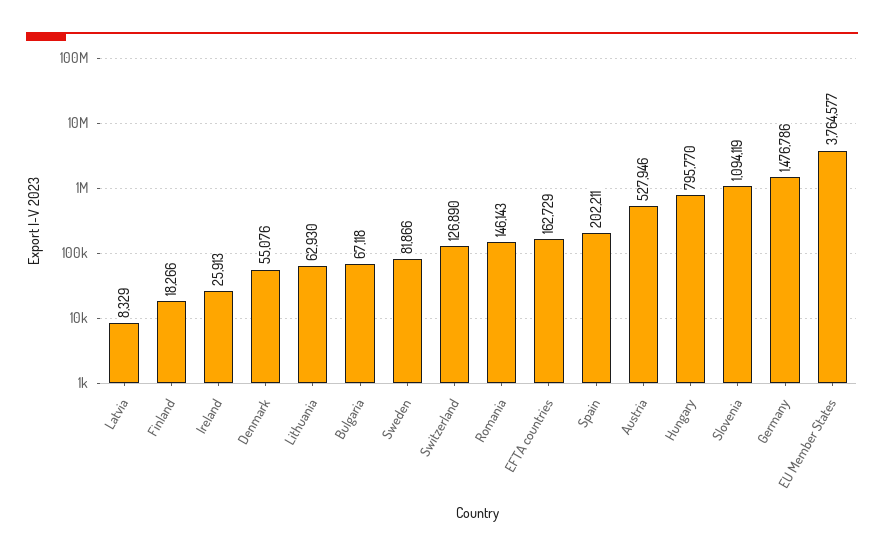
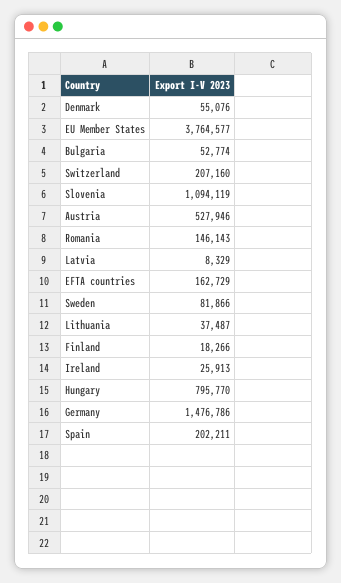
Lithuania: 62930 -> 37487
Bulgaria: 67118 -> 52774
Switzerland: 126890 -> 207160

